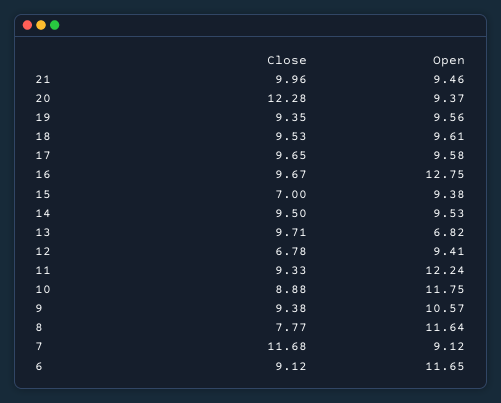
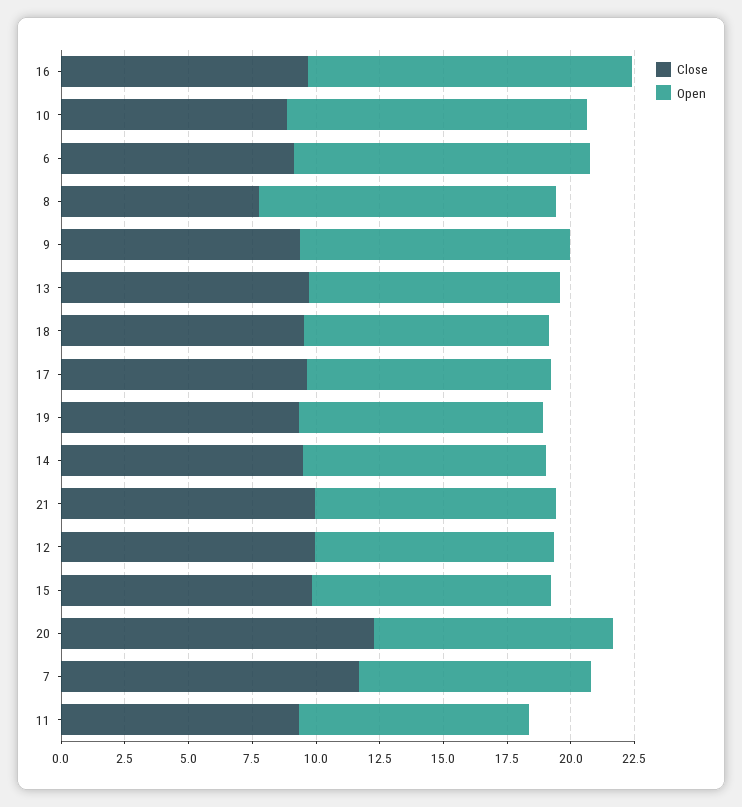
Close, 15: 7 -> 10
Open, 13: 6.82 -> 10
Close, 12: 6.78 -> 10
Open, 11: 12.24 -> 9

